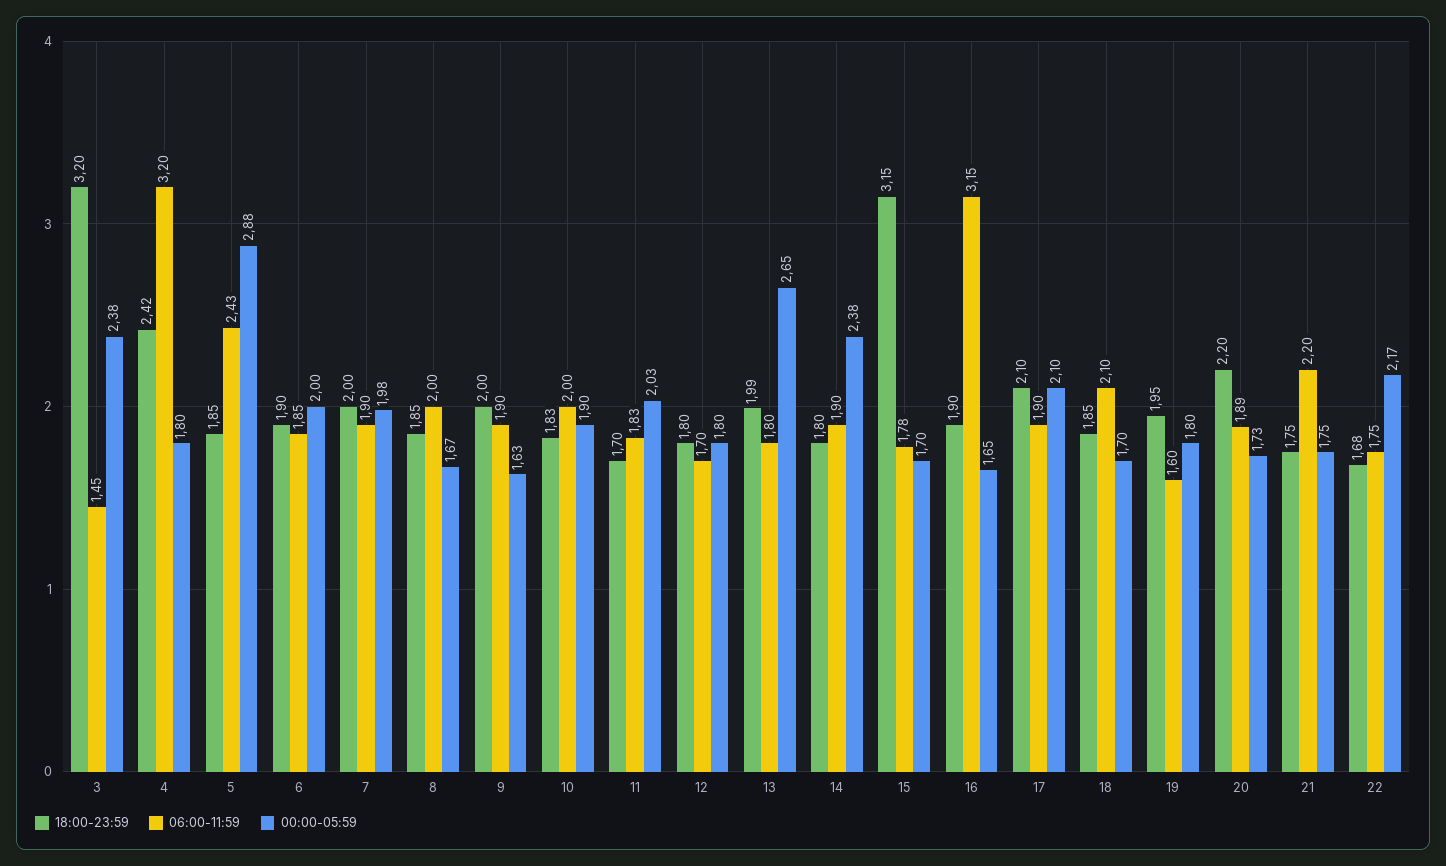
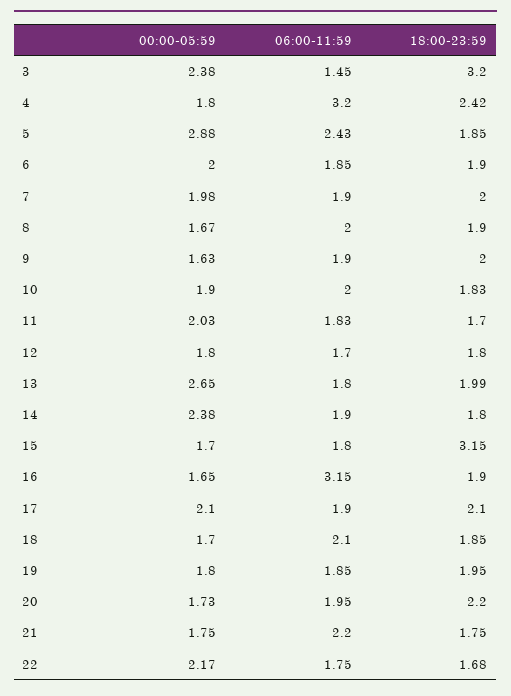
18:00-23:59, 8: 1.85 -> 1.9
06:00-11:59, 15: 1.78 -> 1.8
06:00-11:59, 19: 1.6 -> 1.85
06:00-11:59, 20: 1.89 -> 1.95

